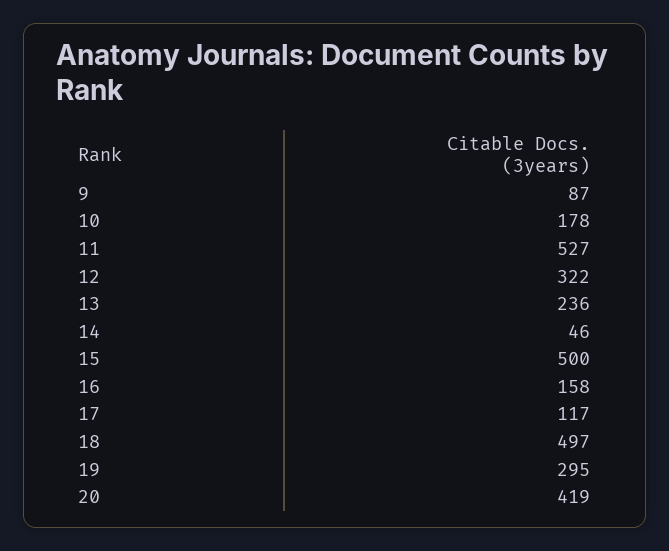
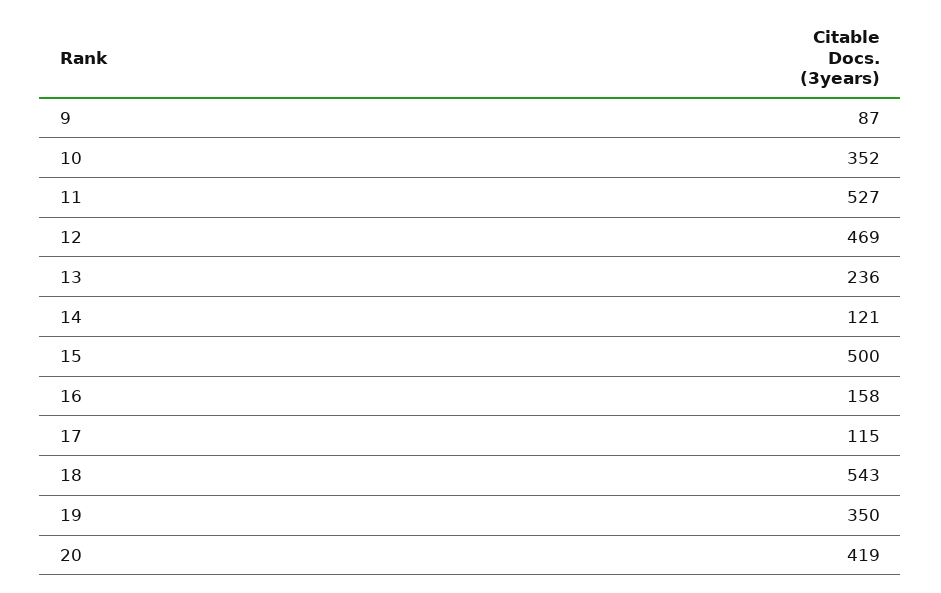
10: 178 -> 352
12: 322 -> 469
14: 46 -> 121
17: 117 -> 115
18: 497 -> 543
19: 295 -> 350

